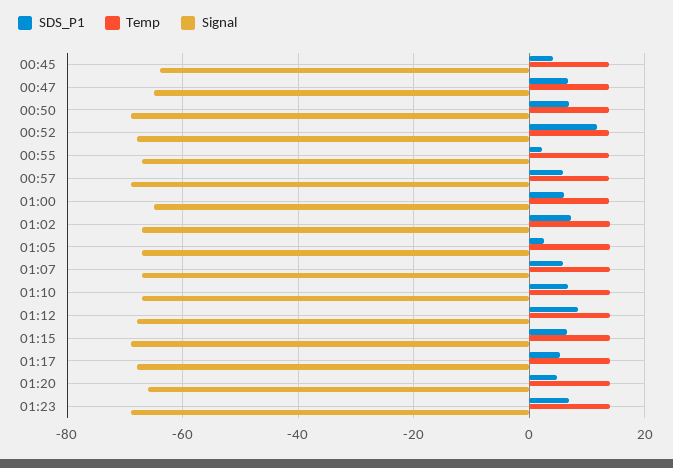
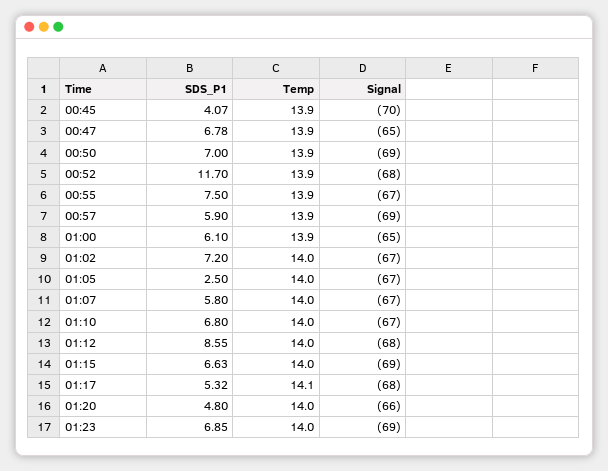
Signal, 00:45: -64 -> -70
SDS_P1, 00:55: 2 -> 7.5

